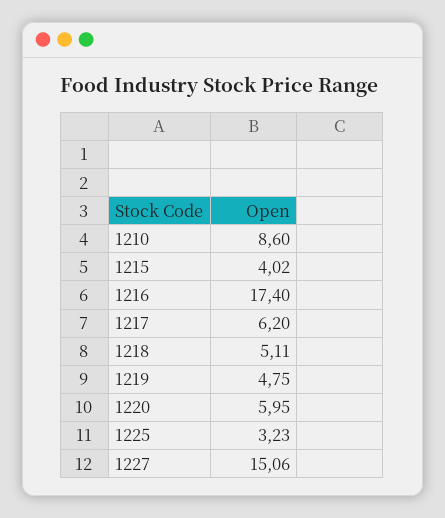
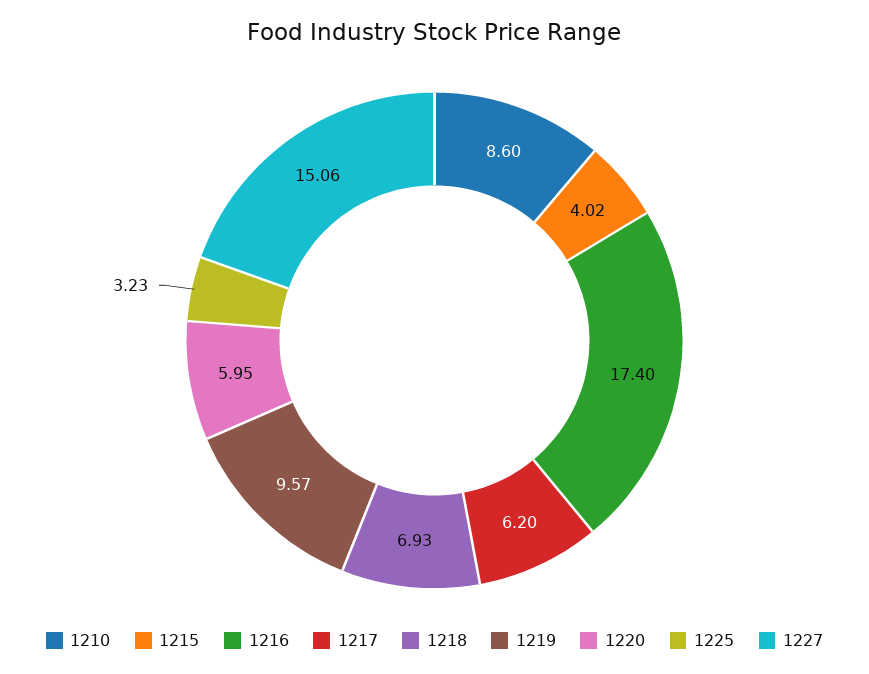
1218: 5.11 -> 6.93
1219: 4.75 -> 9.57

